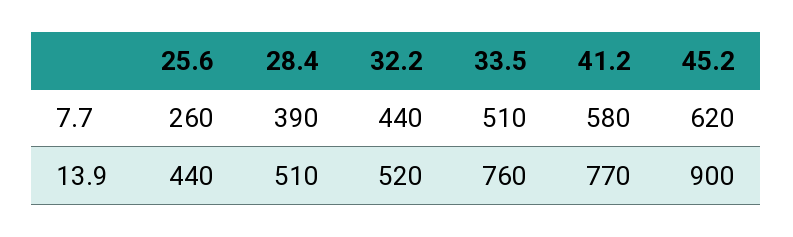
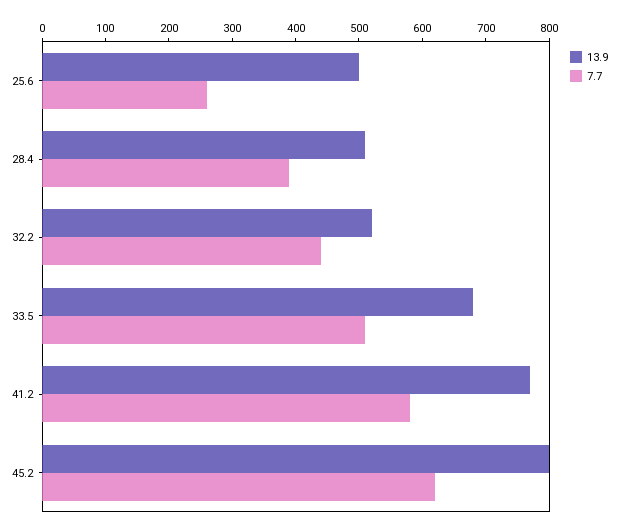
13.9, 25.6: 440 -> 500
13.9, 33.5: 760 -> 680
13.9, 45.2: 900 -> 800

